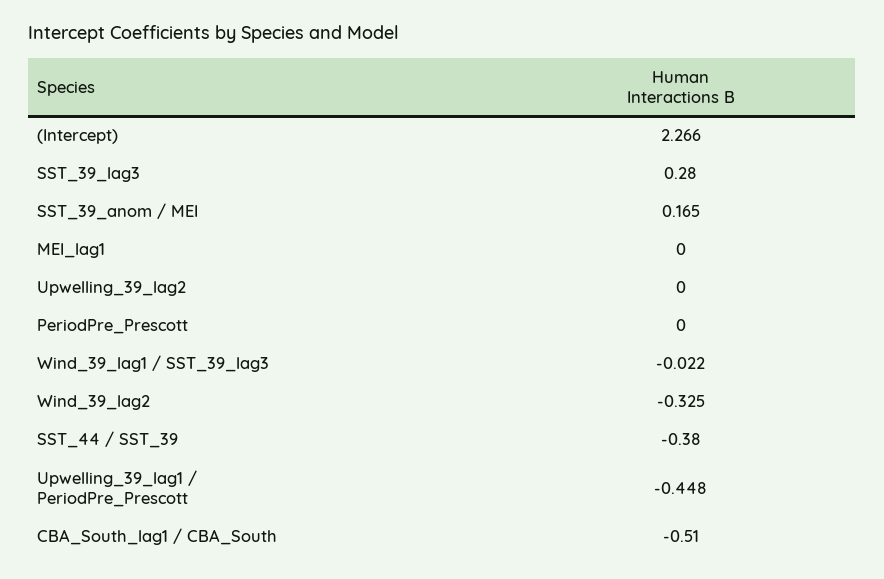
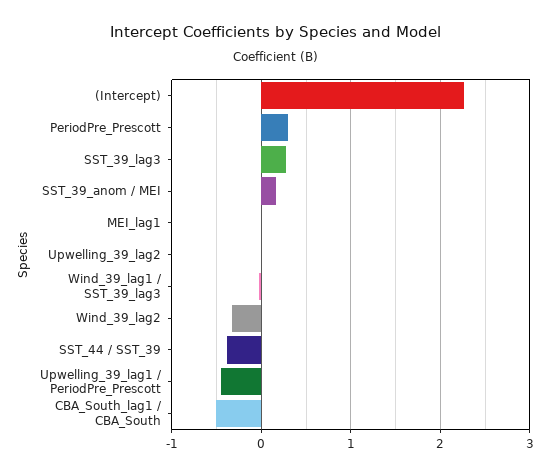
PeriodPre_Prescott: 0 -> 0.3

